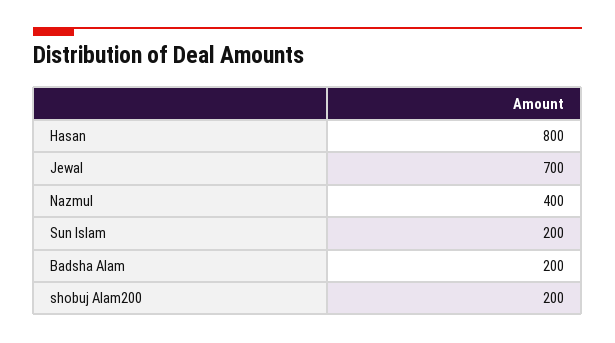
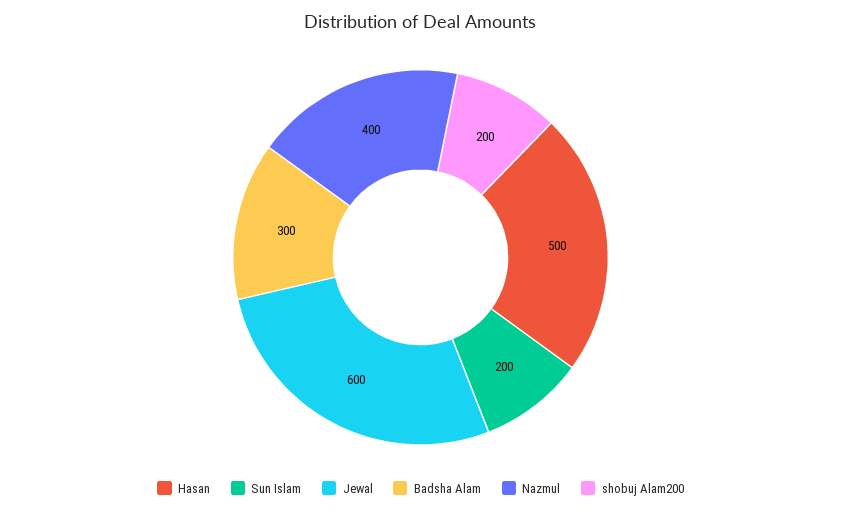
Hasan: 800 -> 500
Jewal: 700 -> 600
Badsha Alam: 200 -> 300

